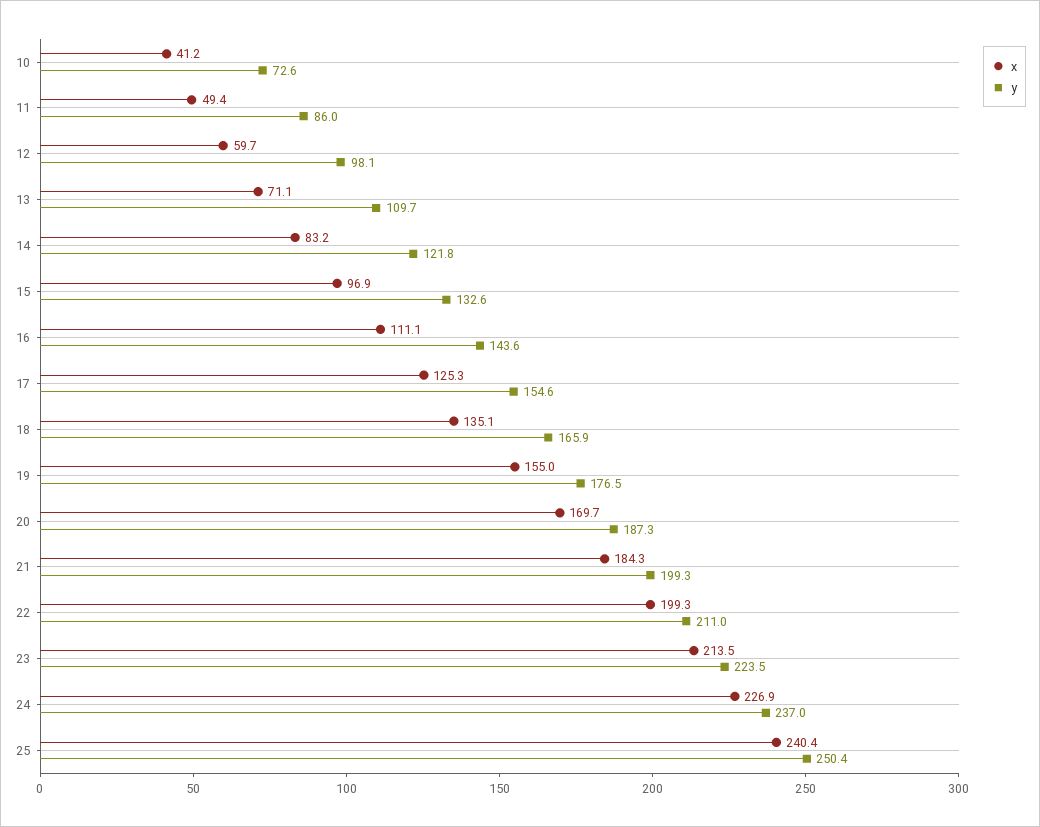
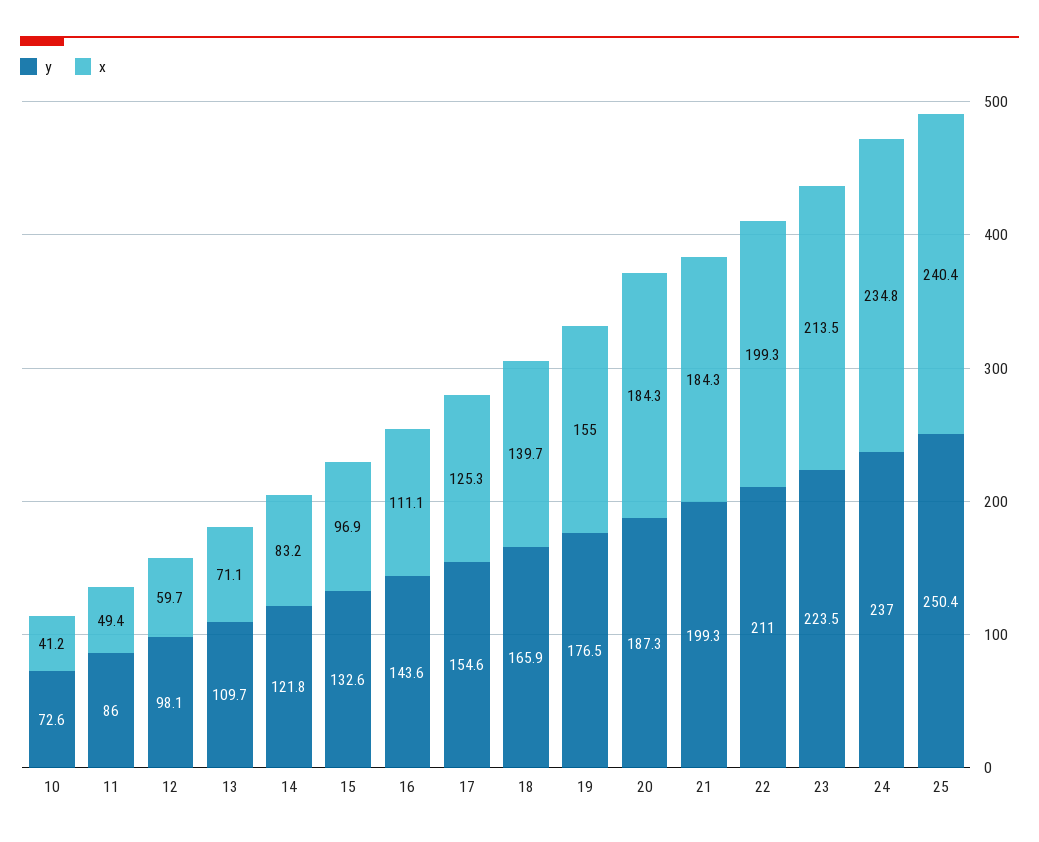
x, 18: 135.1 -> 139.7
x, 20: 169.7 -> 184.3
x, 24: 226.9 -> 234.8

